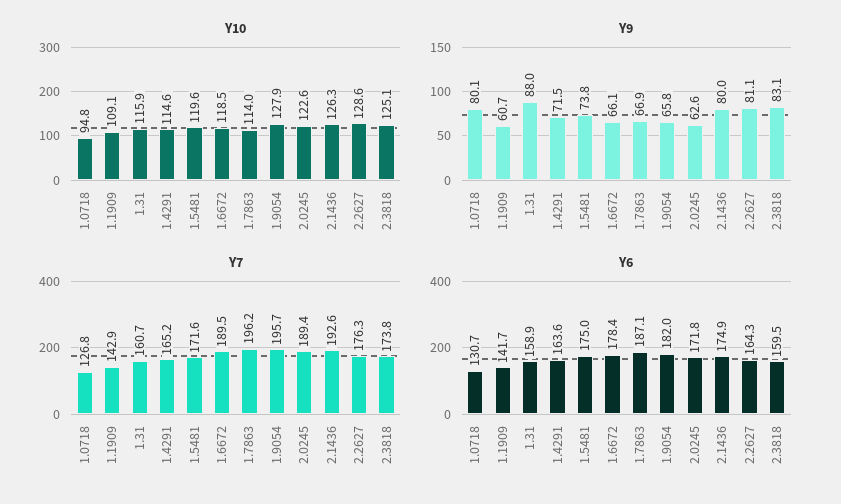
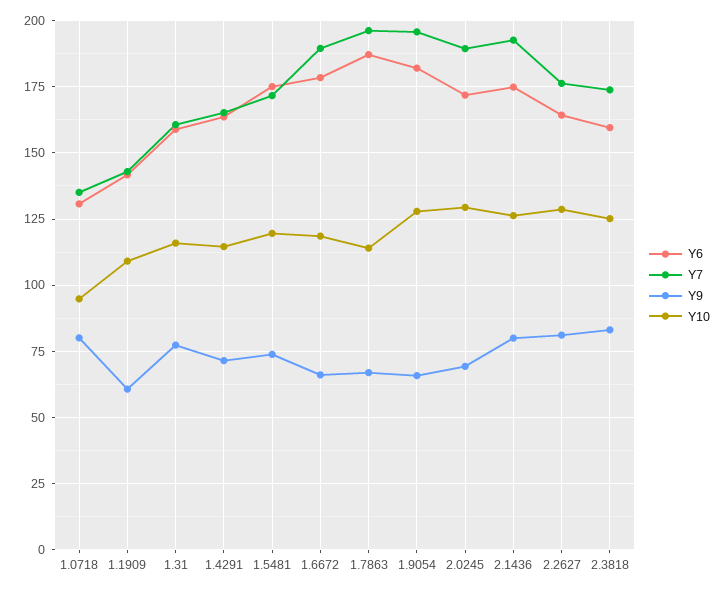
Y10, 2.0245: 122.6 -> 130
Y9, 1.31: 88 -> 77.5
Y9, 2.0245: 62.6 -> 70
Y7, 1.0718: 126.8 -> 135

